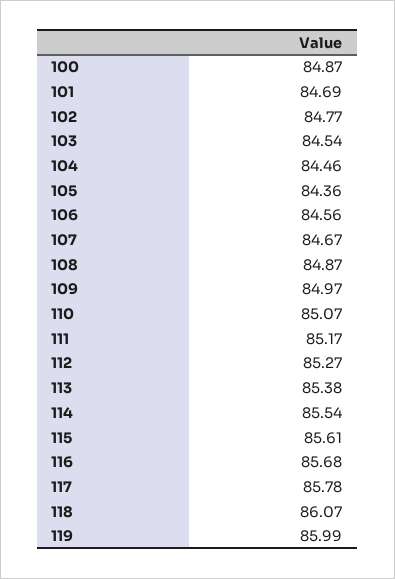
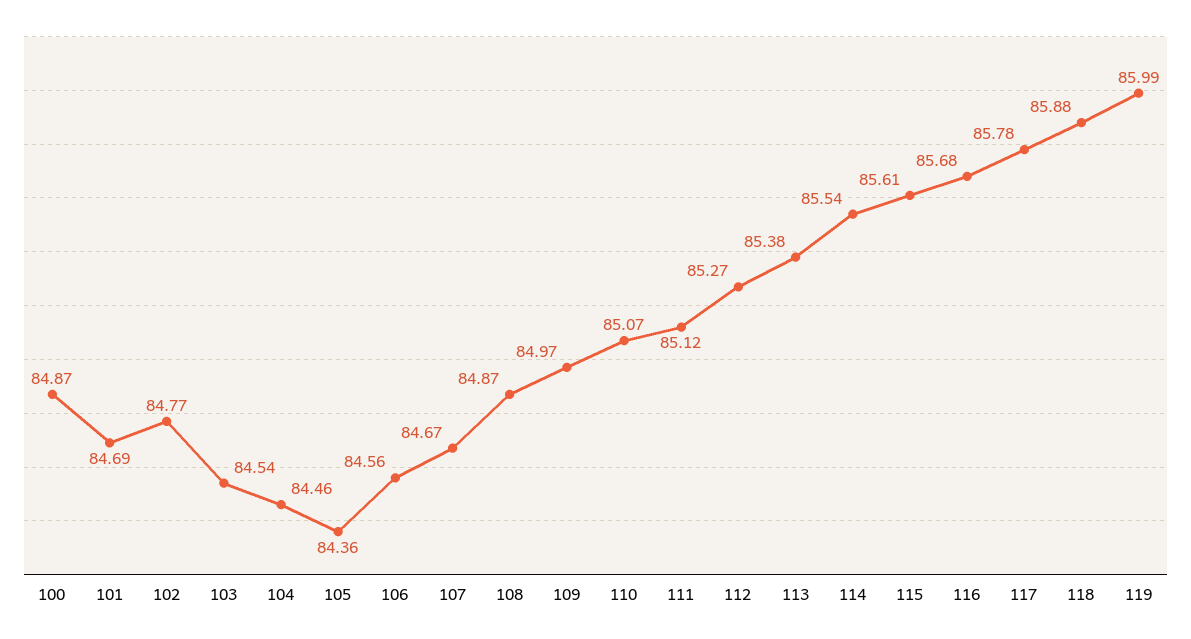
111: 85.17 -> 85.12
118: 86.07 -> 85.88

